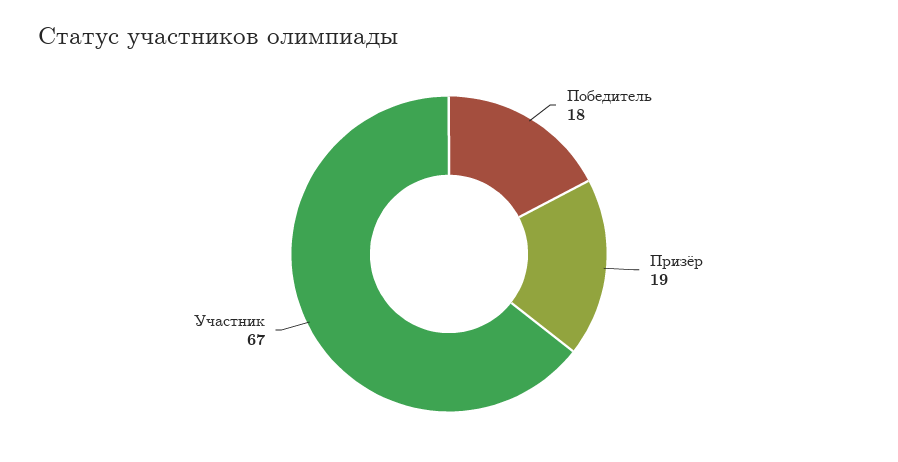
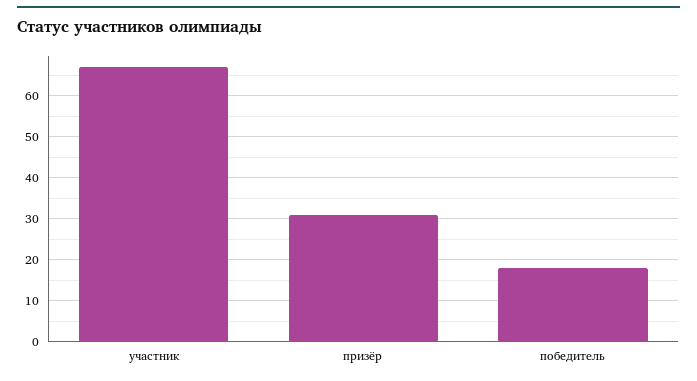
Призёр: 19 -> 30

